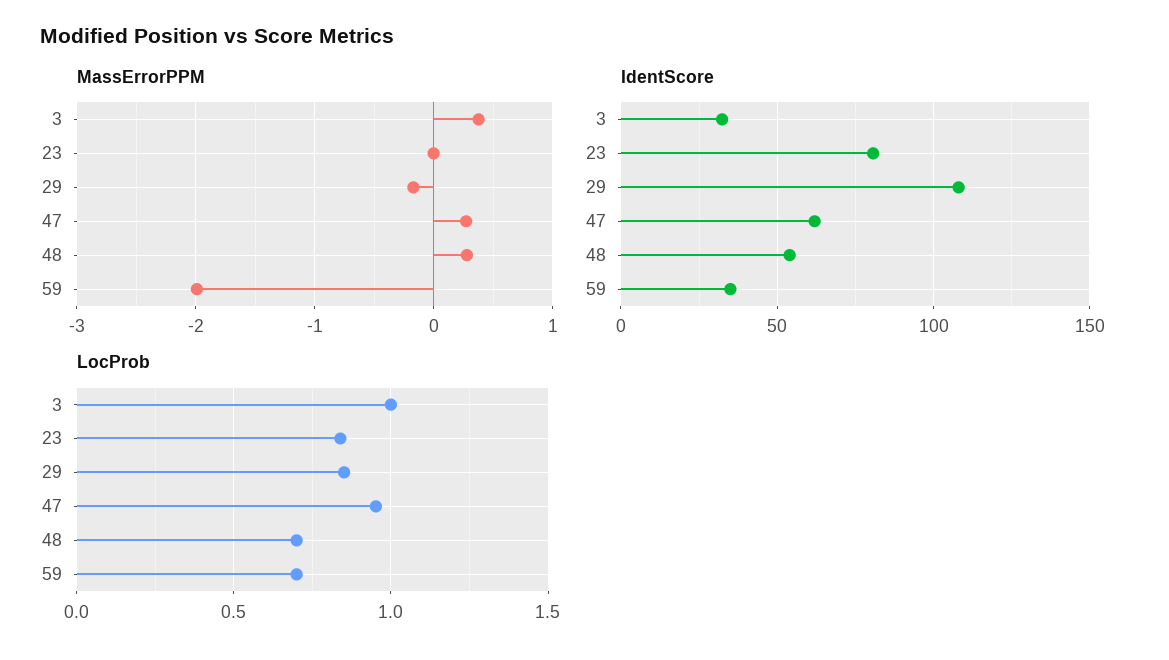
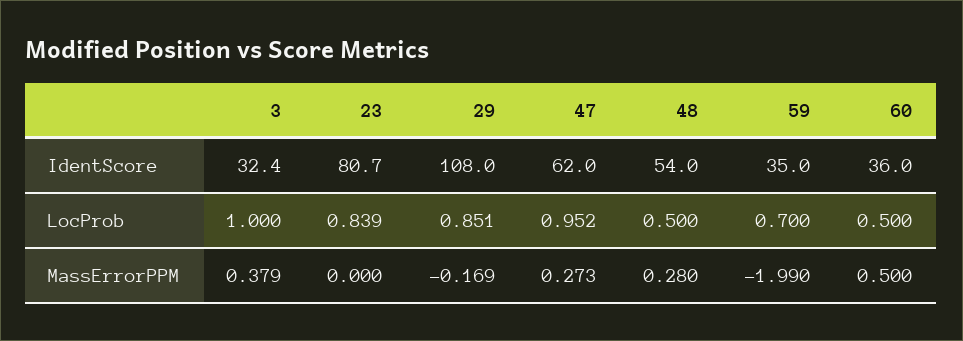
LocProb, 48: 0.7 -> 0.5
IdentScore, 60: none -> 36
LocProb, 60: none -> 0.5
MassErrorPPM, 60: none -> 0.5

